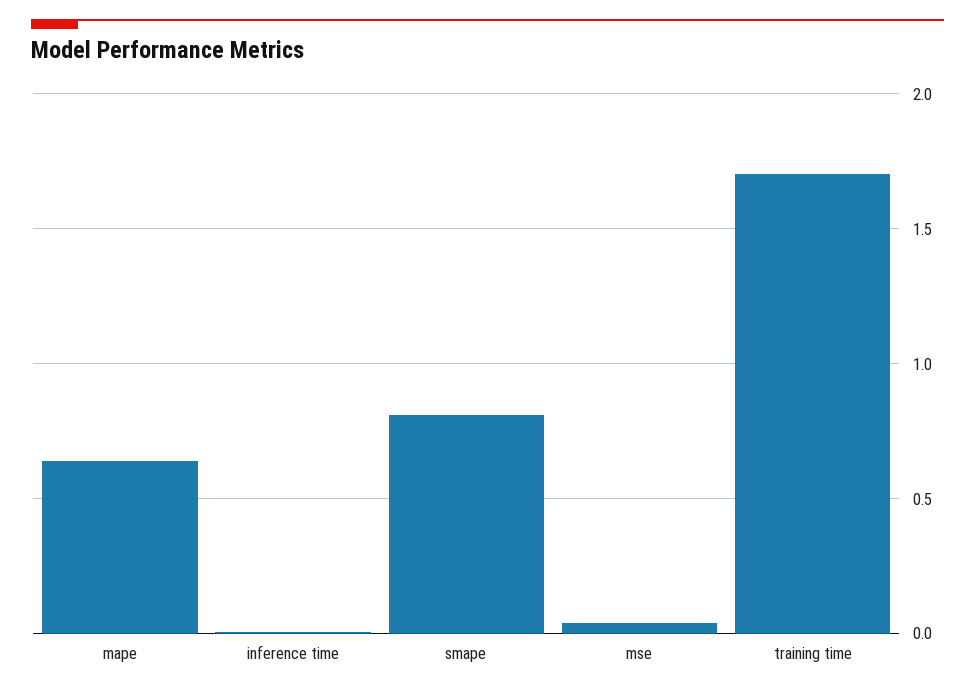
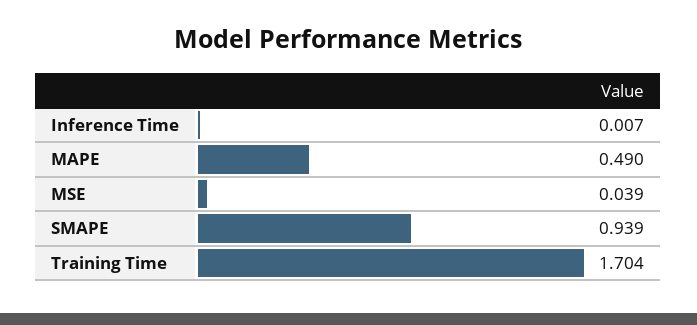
mape: 0.65 -> 0.49
smape: 0.8 -> 0.939

